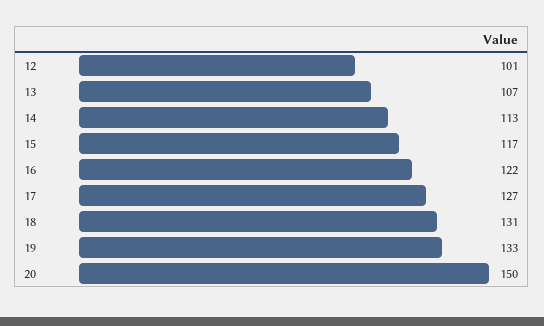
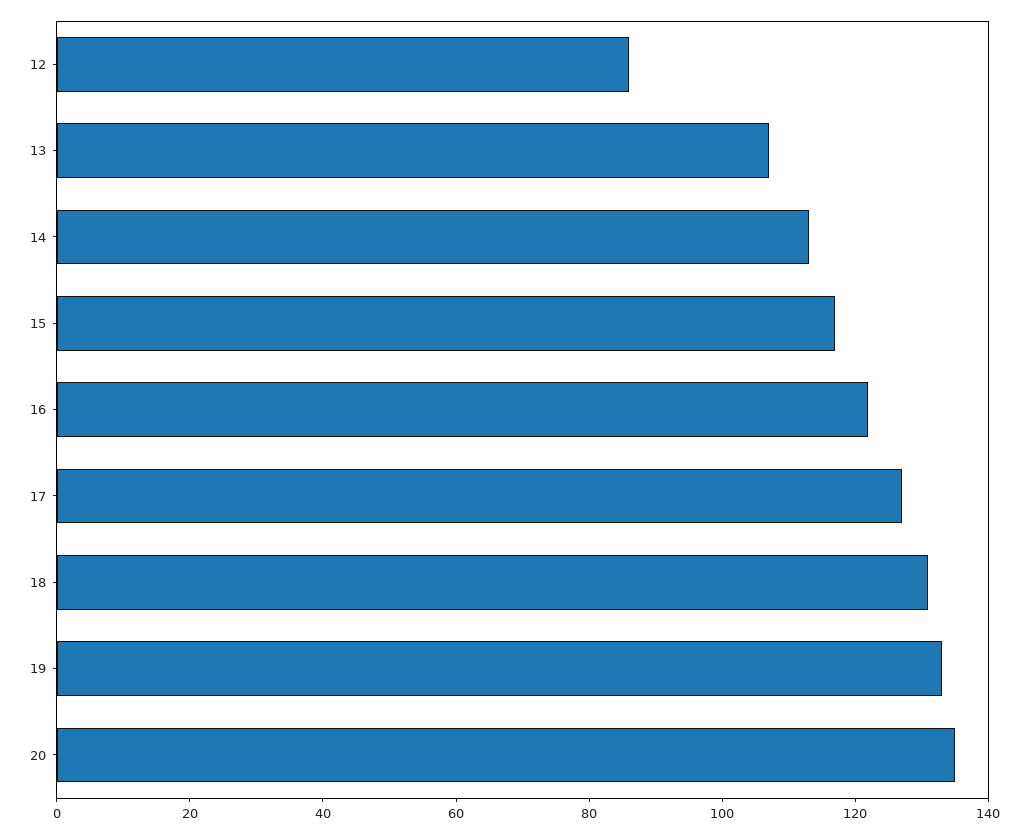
12: 101 -> 85
20: 150 -> 135

